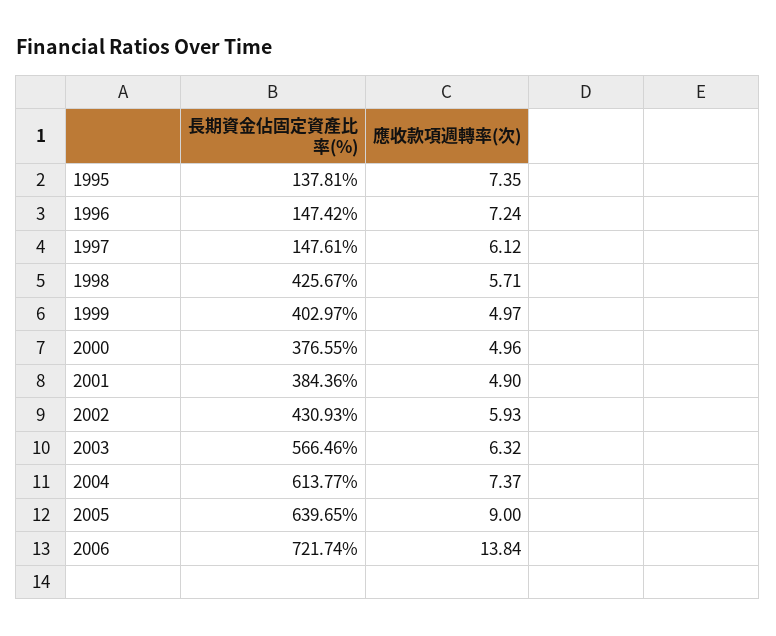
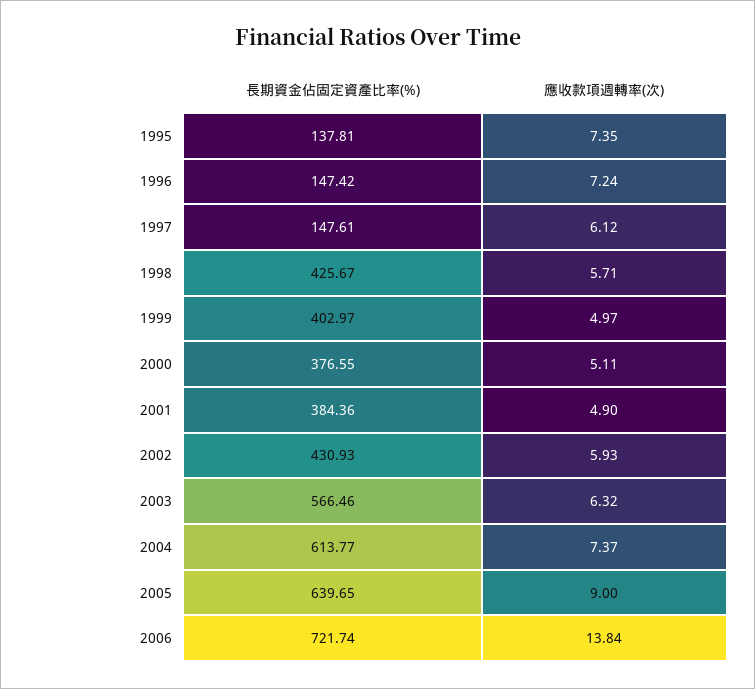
應收款項週轉率(次), 2000: 4.96 -> 5.11

